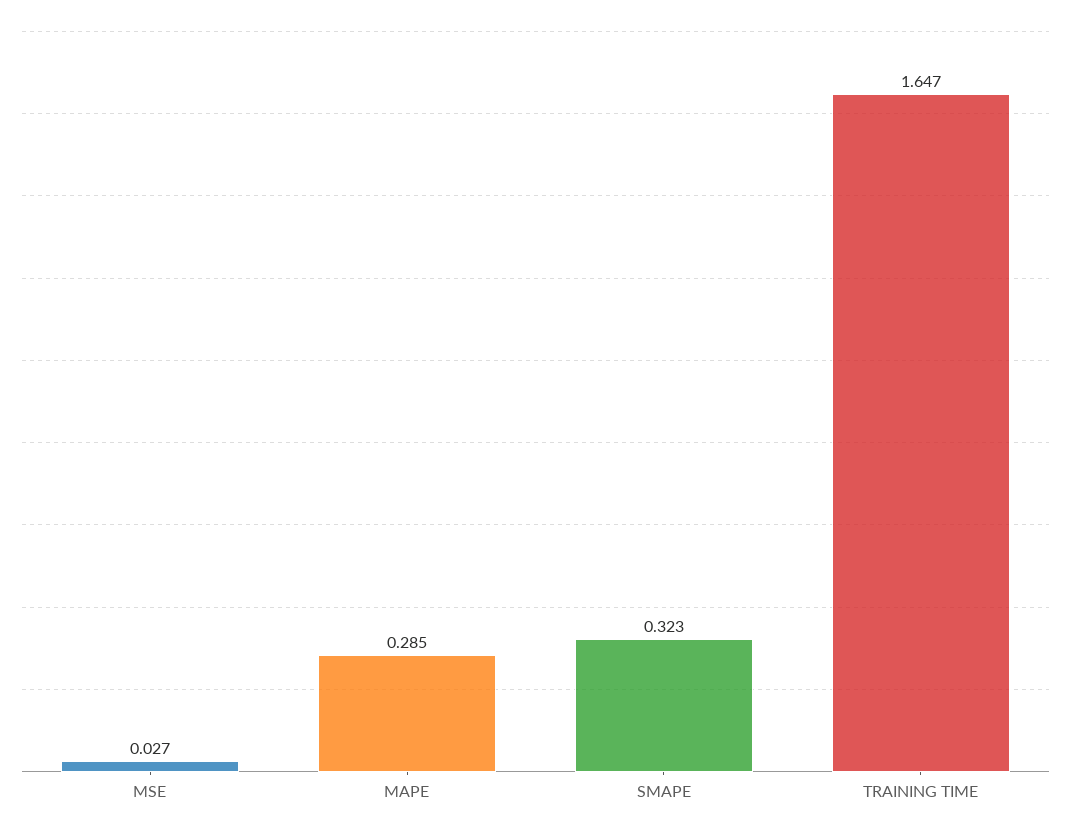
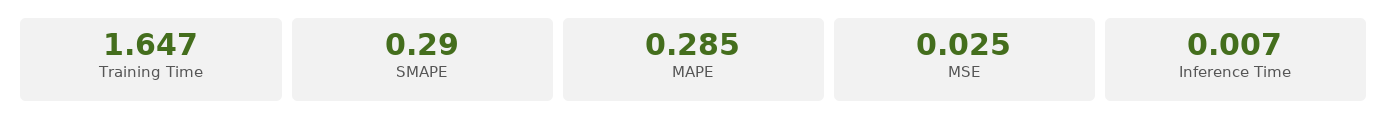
MSE: 0.027 -> 0.025
SMAPE: 0.323 -> 0.29
Inference Time: none -> 0.007

